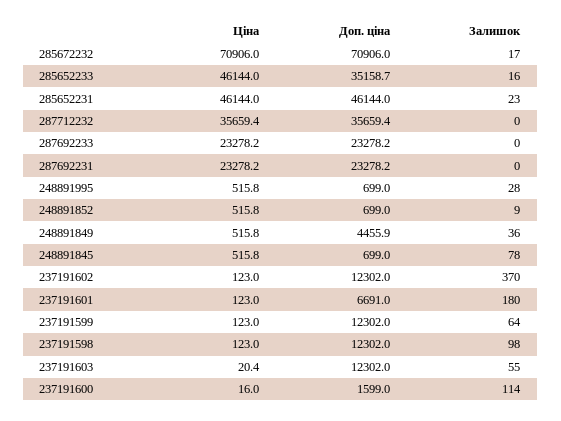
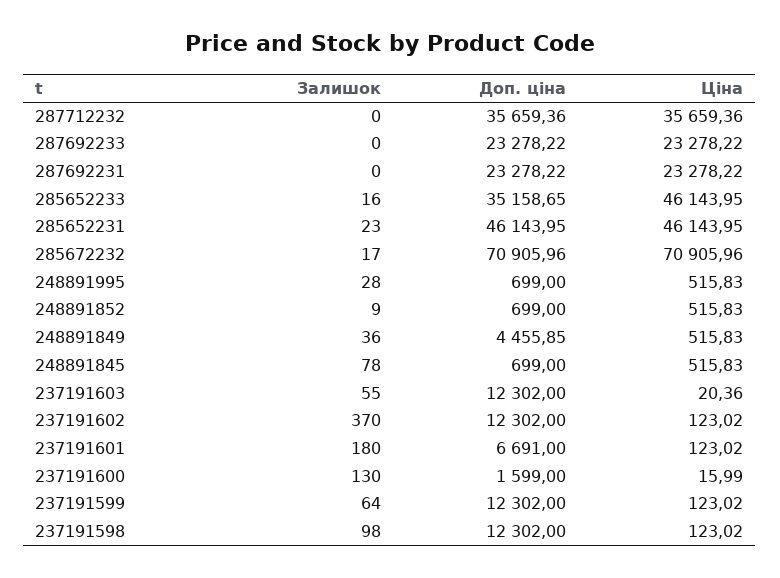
Залишок, 237191600: 114 -> 130

